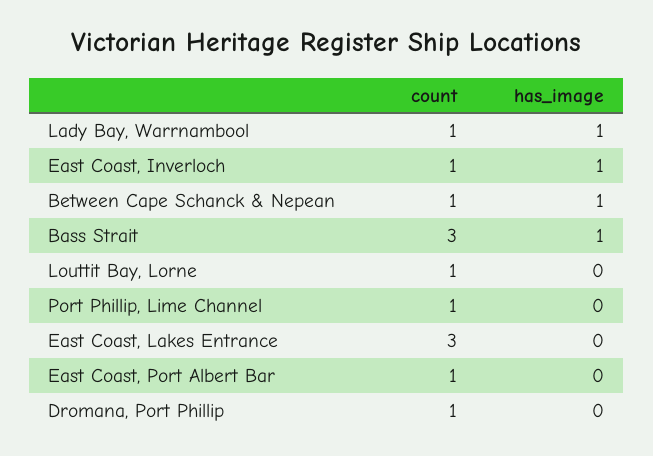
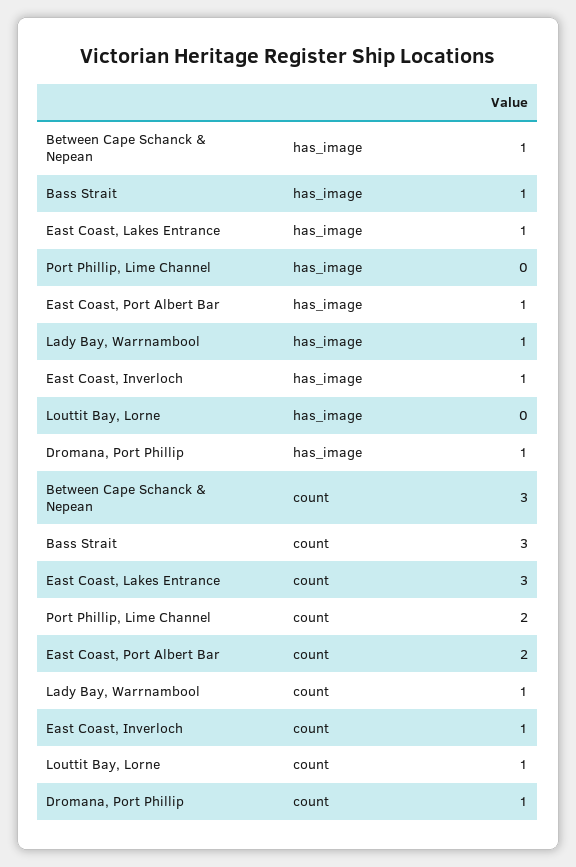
count, Between Cape Schanck & Nepean: 1 -> 3
count, Port Phillip, Lime Channel: 1 -> 2
has_image, East Coast, Lakes Entrance: 0 -> 1
count, East Coast, Port Albert Bar: 1 -> 2
has_image, East Coast, Port Albert Bar: 0 -> 1
has_image, Dromana, Port Phillip: 0 -> 1

